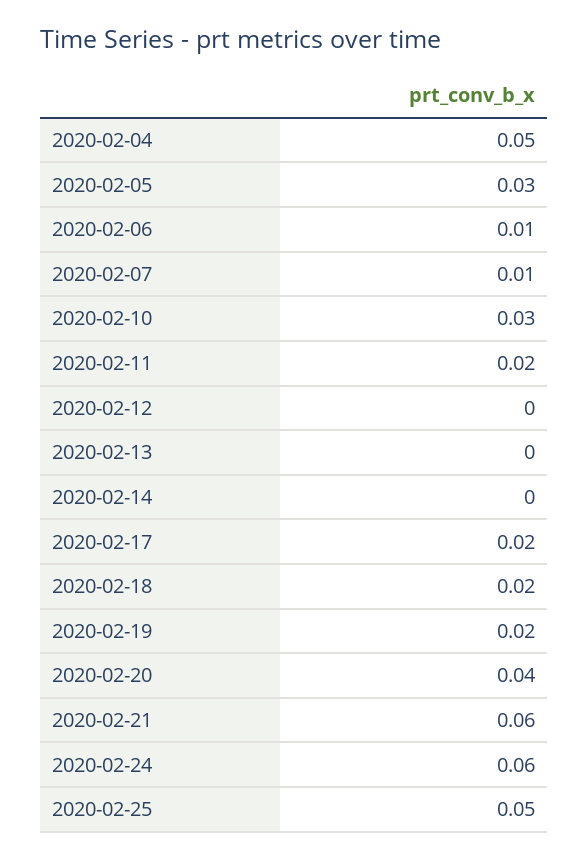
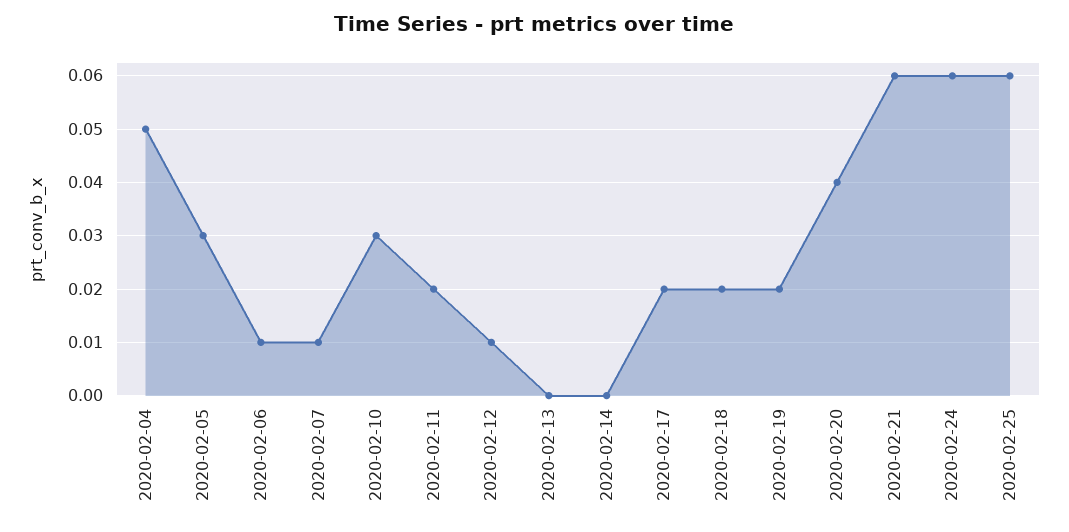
2020-02-12: 0 -> 0.01
2020-02-25: 0.05 -> 0.06

